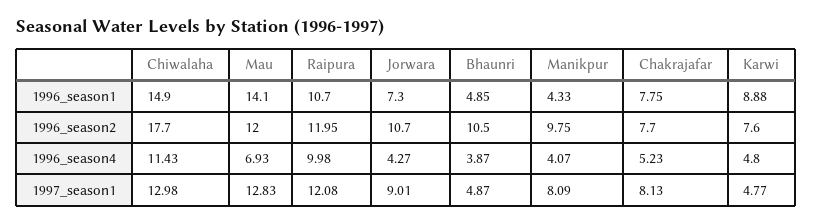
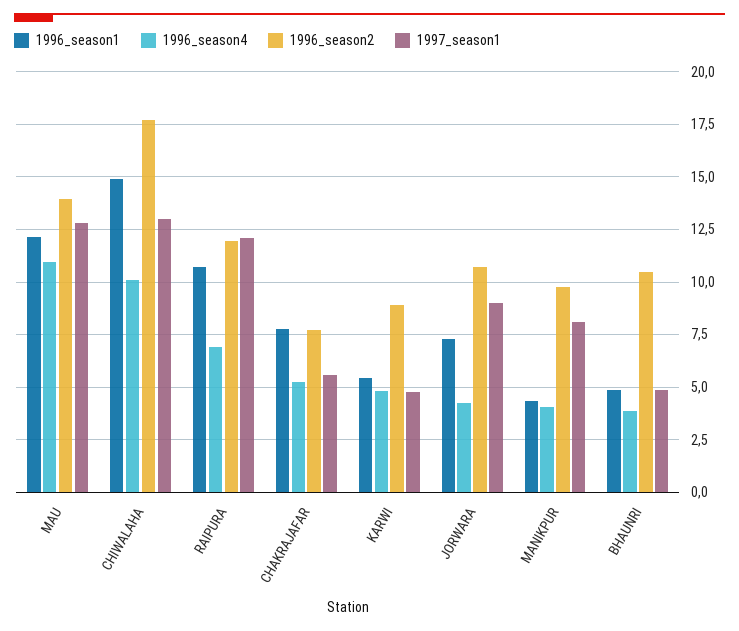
1996_season1, Mau: 14.1 -> 12
1996_season1, Karwi: 8.88 -> 5.5
1996_season2, Mau: 12 -> 14
1996_season2, Karwi: 7.6 -> 9
1996_season4, Chiwalaha: 11.43 -> 10
1996_season4, Mau: 6.93 -> 11
1996_season4, Raipura: 9.98 -> 7
1997_season1, Chakrajafar: 8.13 -> 5.5

